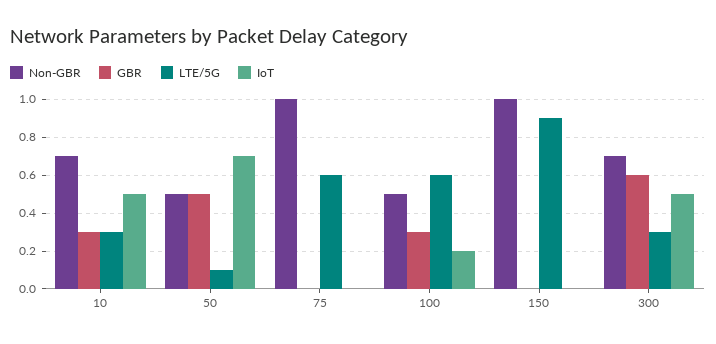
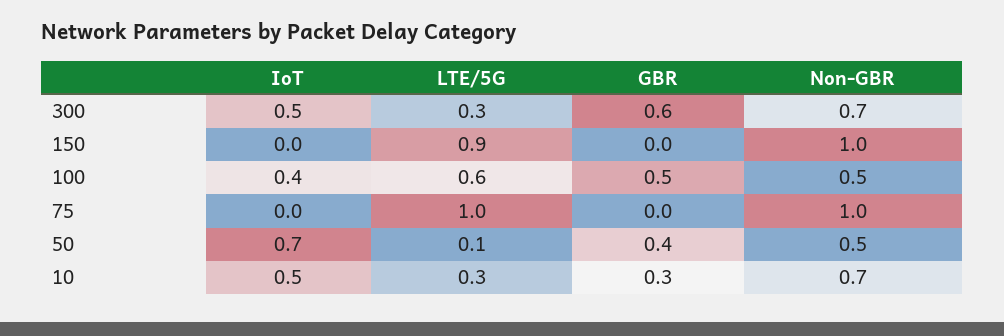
GBR, 50: 0.5 -> 0.4
LTE/5G, 75: 0.6 -> 1
GBR, 100: 0.3 -> 0.5
IoT, 100: 0.2 -> 0.4

